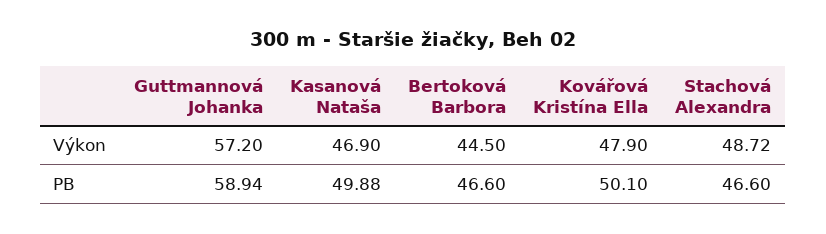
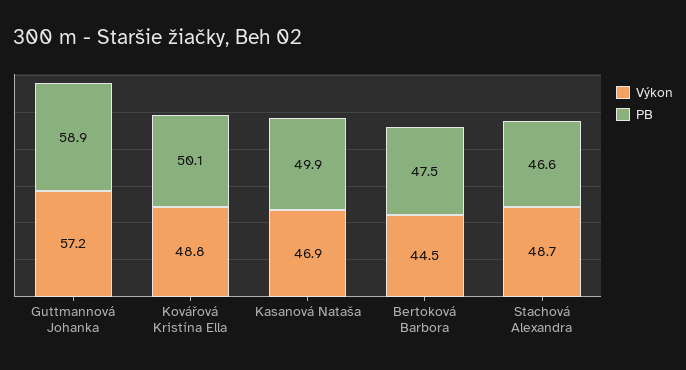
Výkon, Kovářová Kristína Ella: 47.9 -> 48.8
PB, Bertoková Barbora: 46.6 -> 47.5

